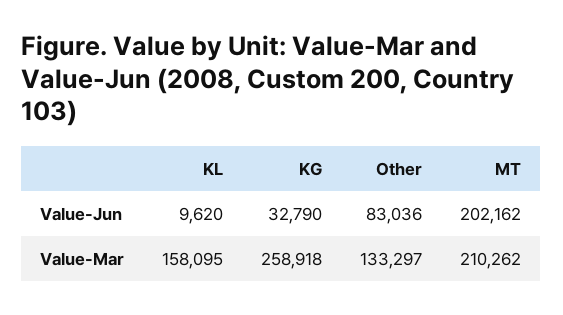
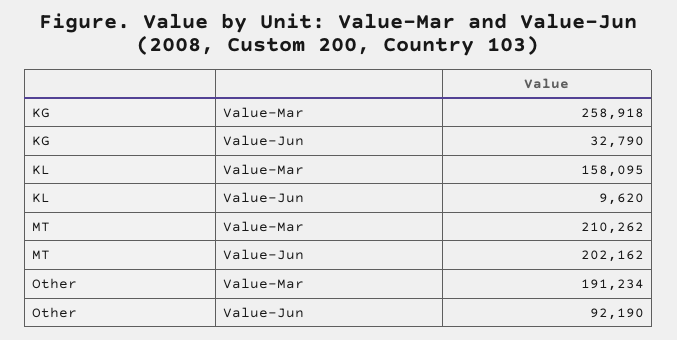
Other, Value-Jun: 83036 -> 92190
Other, Value-Mar: 133297 -> 191234

